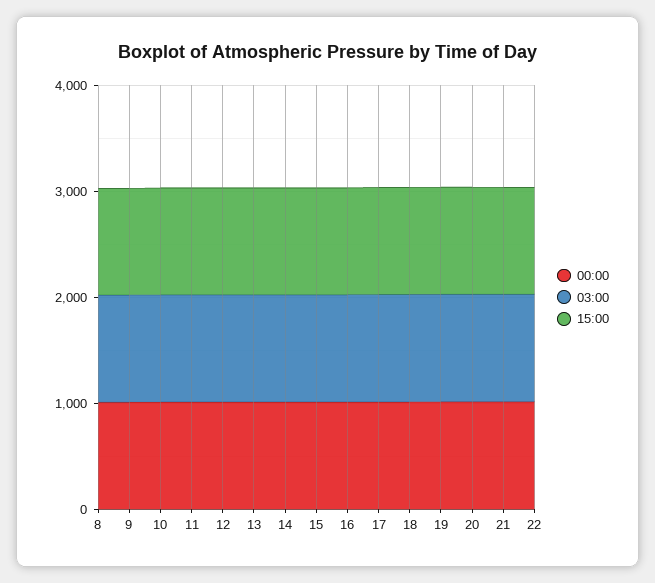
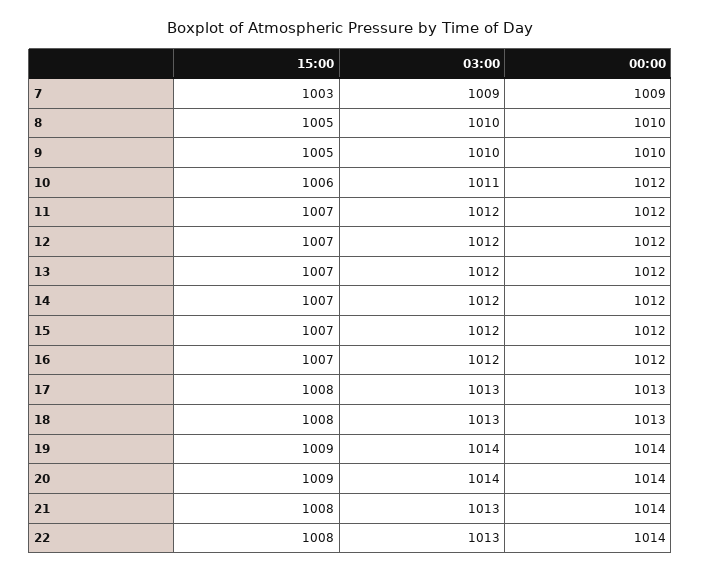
15:00, 7: none -> 1003
03:00, 7: none -> 1009
00:00, 7: none -> 1009

